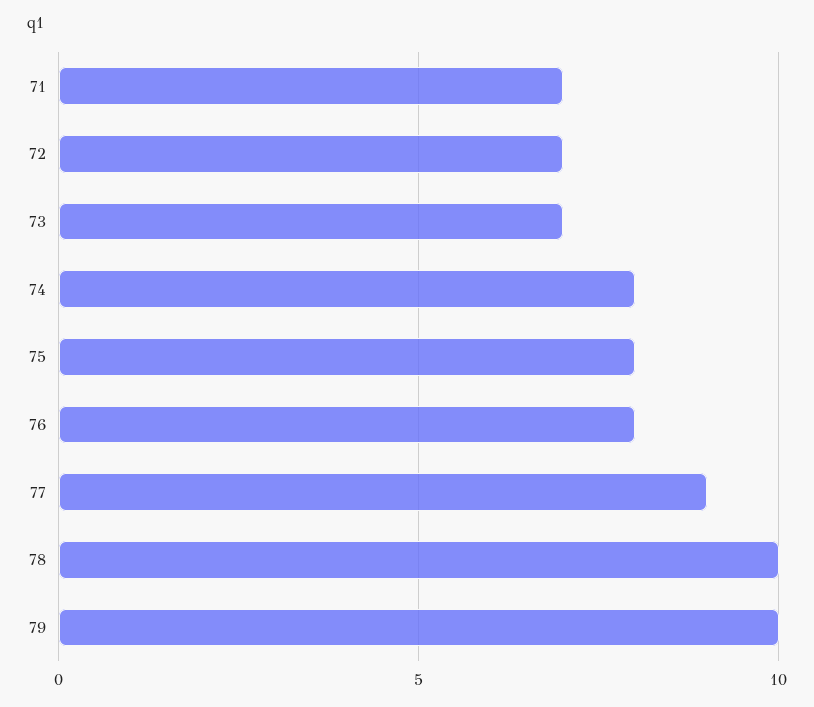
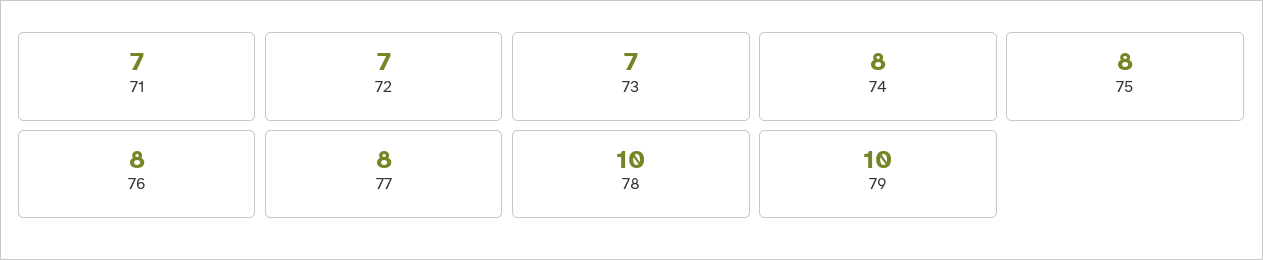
77: 9 -> 8

